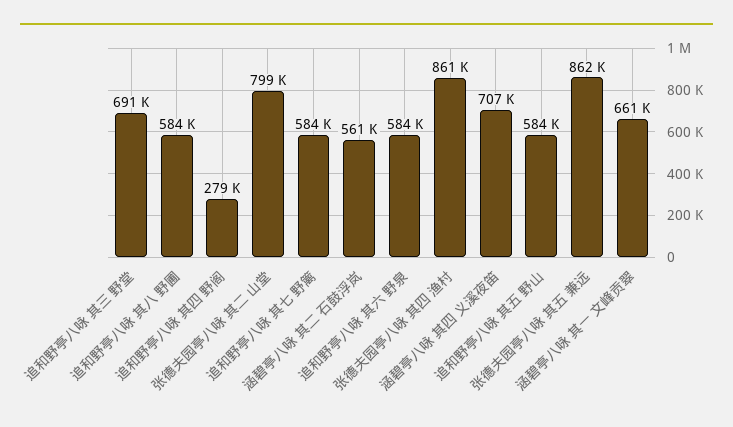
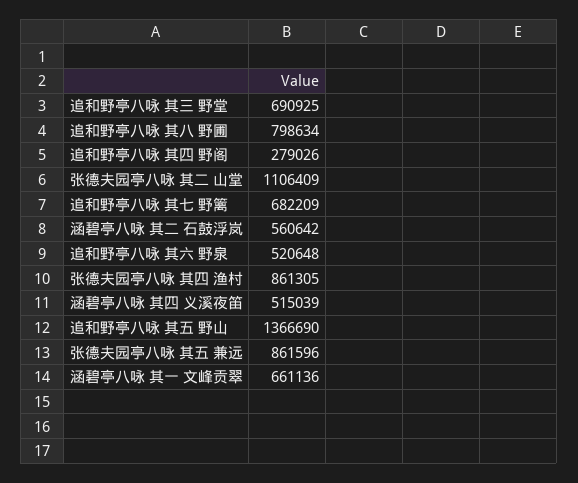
追和野亭八咏 其八 野圃: 584000 -> 798634
张德夫园亭八咏 其二 山堂: 799000 -> 1106409
追和野亭八咏 其七 野篱: 584000 -> 682209
追和野亭八咏 其六 野泉: 584000 -> 520648
涵碧亭八咏 其四 义溪夜笛: 707000 -> 515039
追和野亭八咏 其五 野山: 584000 -> 1366690

